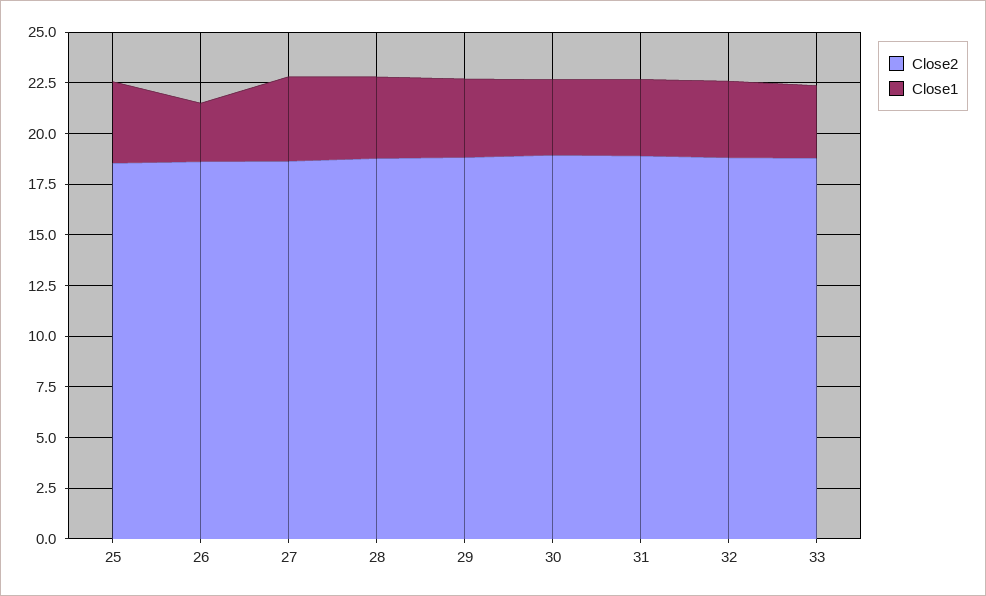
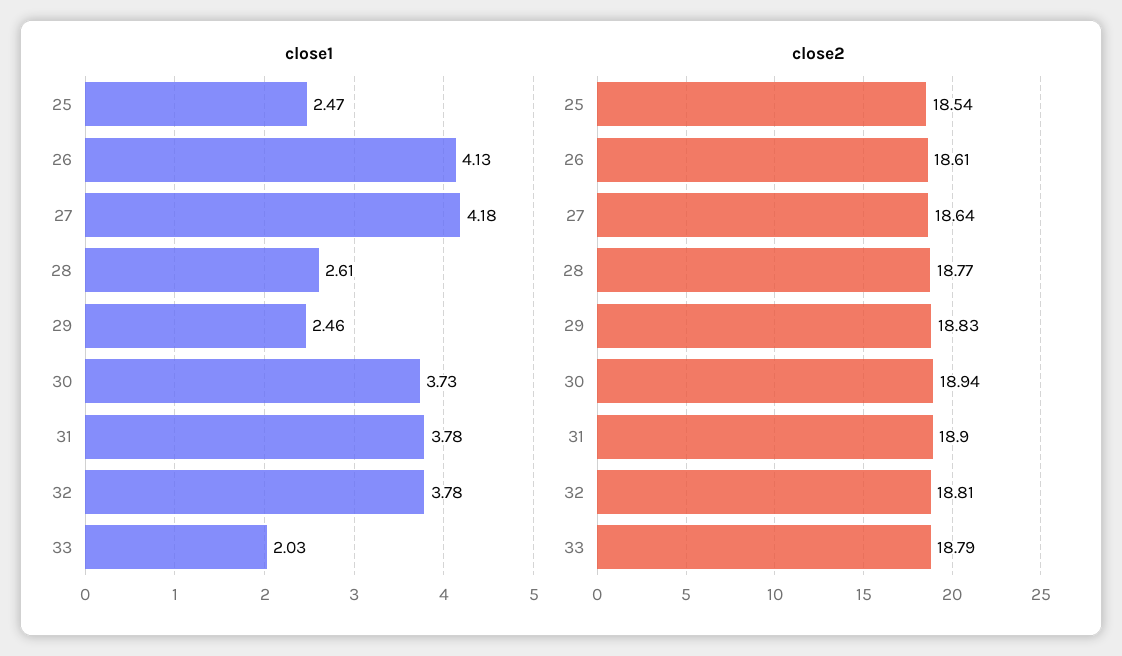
Close1, 25: 4 -> 2.47
Close1, 26: 3 -> 4.13
Close1, 28: 4 -> 2.61
Close1, 29: 4 -> 2.46
Close1, 33: 3.5 -> 2.03

